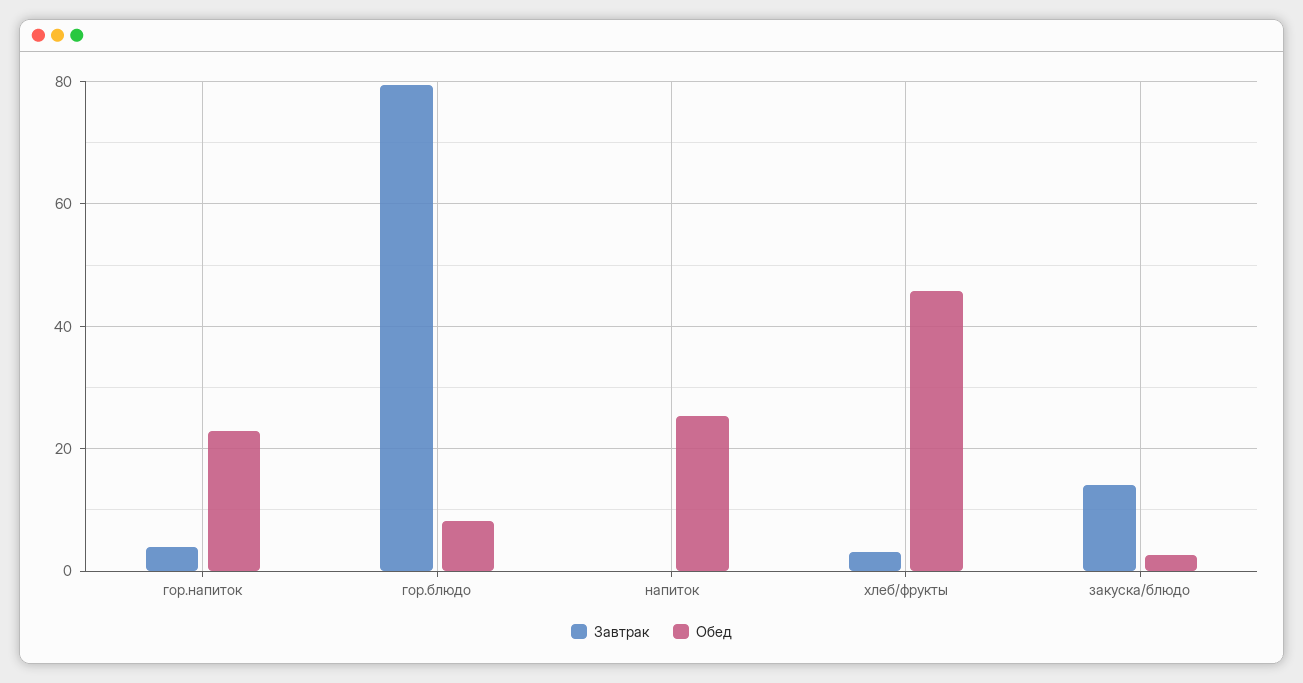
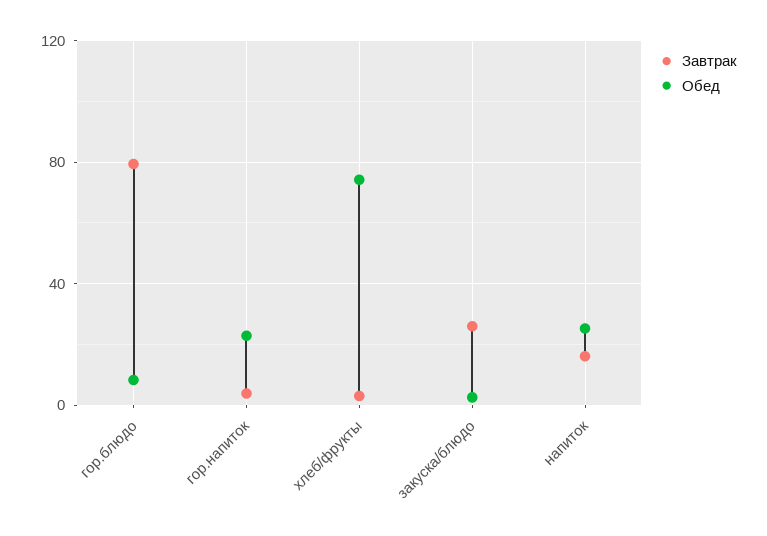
Завтрак, напиток: 0 -> 15
Обед, хлеб/фрукты: 46 -> 75
Завтрак, закуска/блюдо: 14 -> 25

